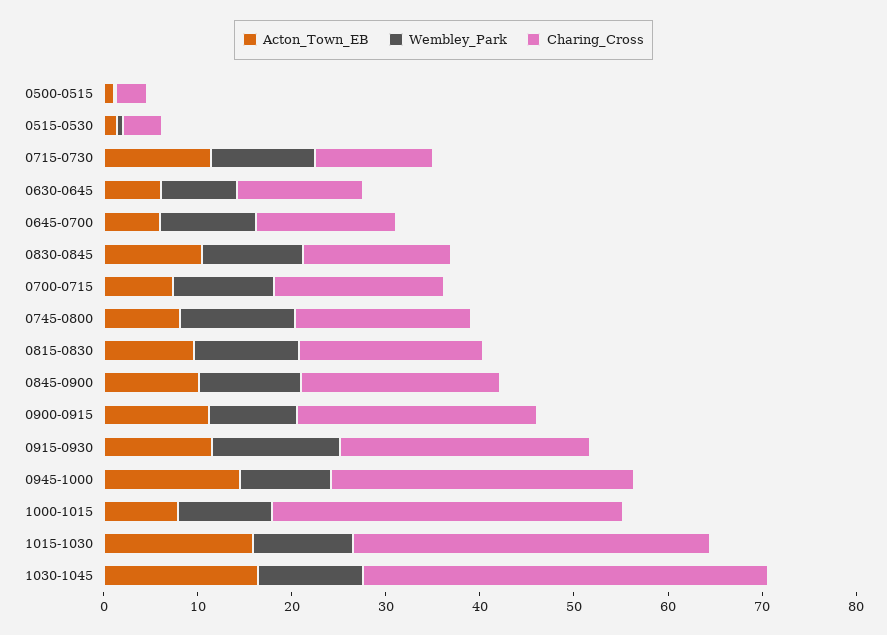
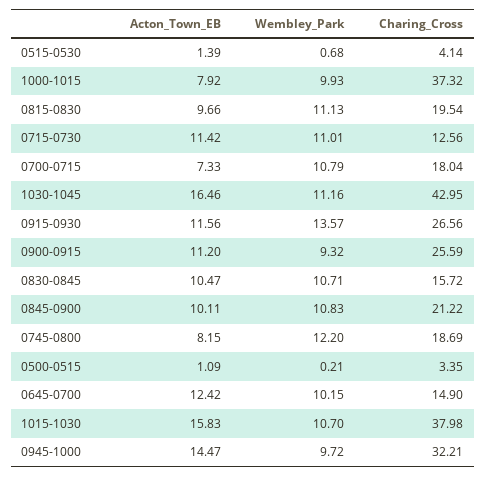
Acton_Town_EB, 0630-0645: 6 -> none
Wembley_Park, 0630-0645: 8 -> none
Charing_Cross, 0630-0645: 14 -> none
Acton_Town_EB, 0645-0700: 6 -> 12.42

